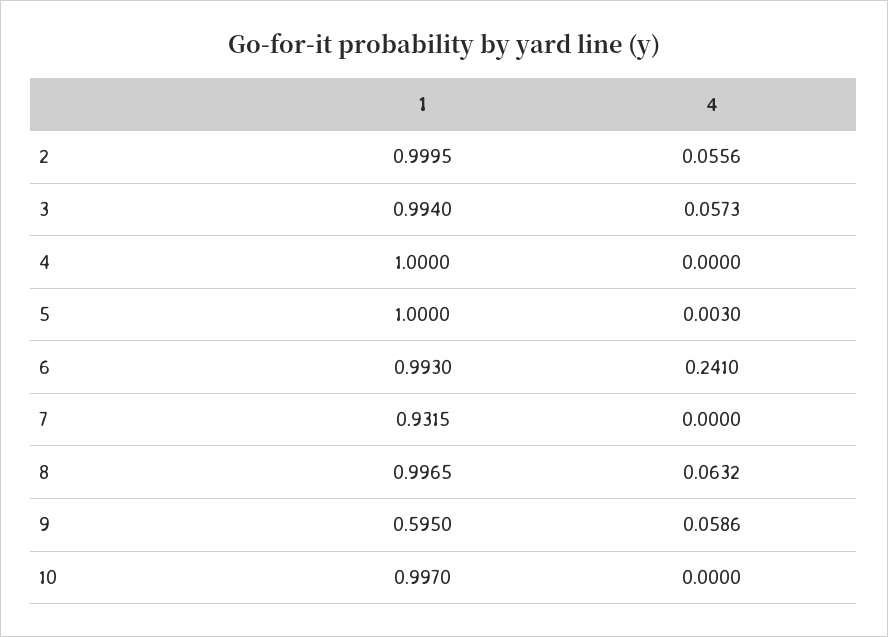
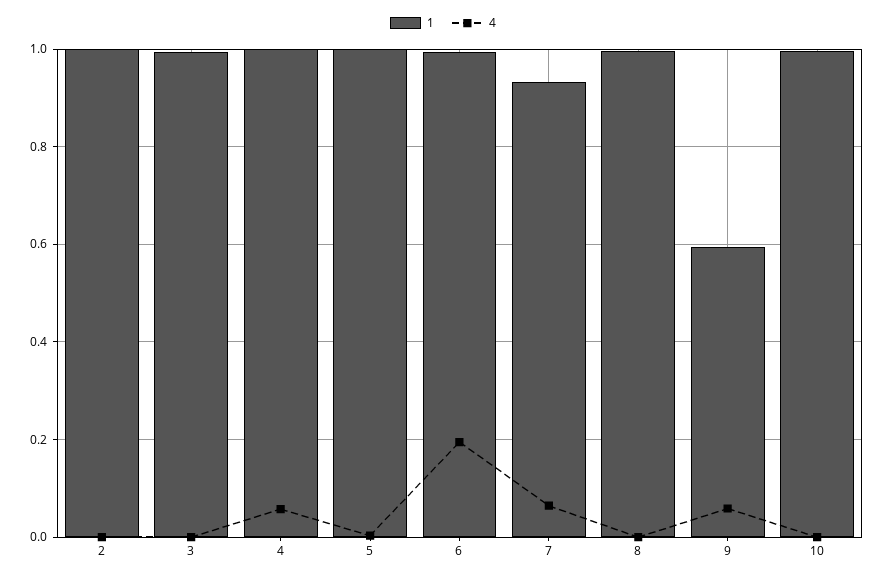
4, 2: 0.0556 -> 0
4, 3: 0.0573 -> 0
4, 4: 0 -> 0.06
4, 6: 0.241 -> 0.2
4, 7: 0 -> 0.06
4, 8: 0.0632 -> 0

